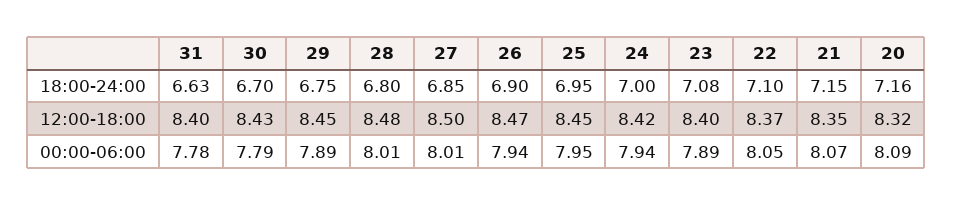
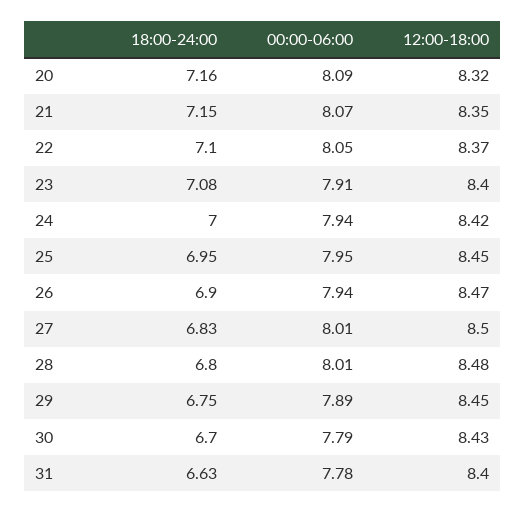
27, 18:00-24:00: 6.85 -> 6.83
23, 00:00-06:00: 7.89 -> 7.91

